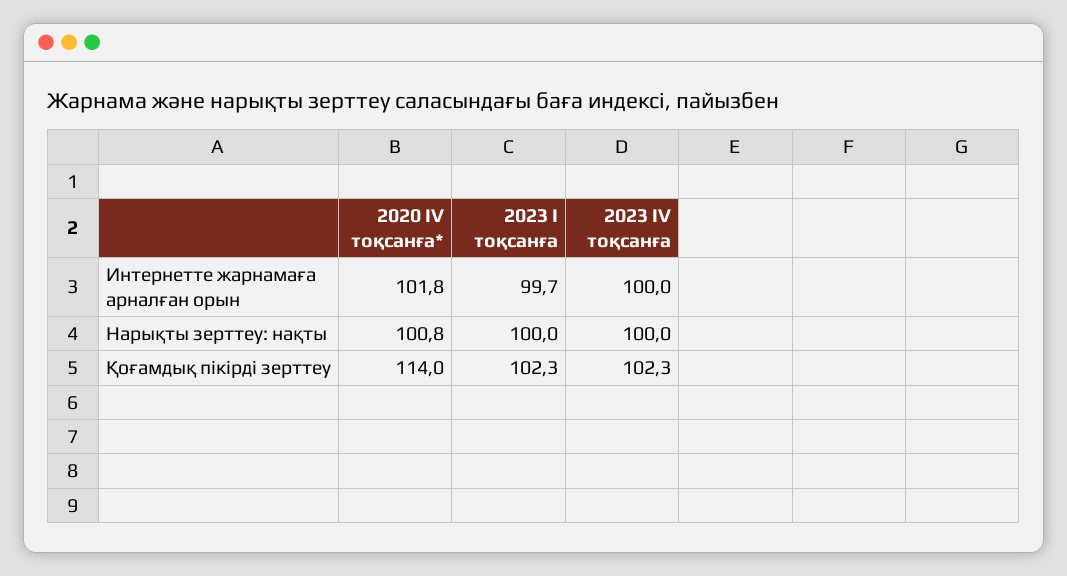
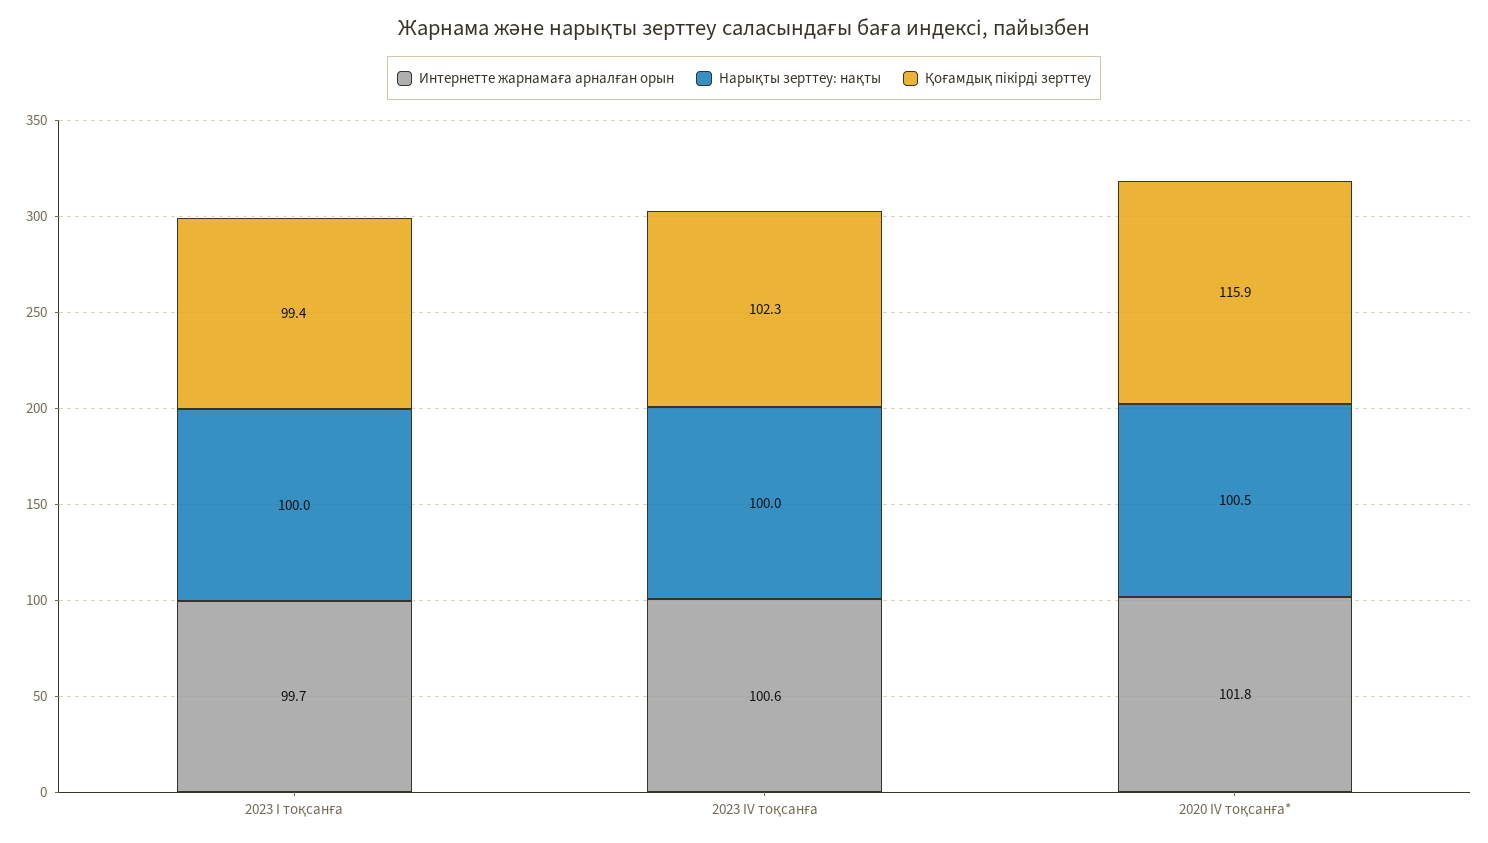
Интернетте жарнамаға арналған орын, 2023 IV тоқсанға: 100 -> 100.6
Нарықты зерттеу: нақты, 2020 IV тоқсанға*: 100.8 -> 100.5
Қоғамдық пікірді зерттеу, 2020 IV тоқсанға*: 114 -> 115.9
Қоғамдық пікірді зерттеу, 2023 I тоқсанға: 102.3 -> 99.4

